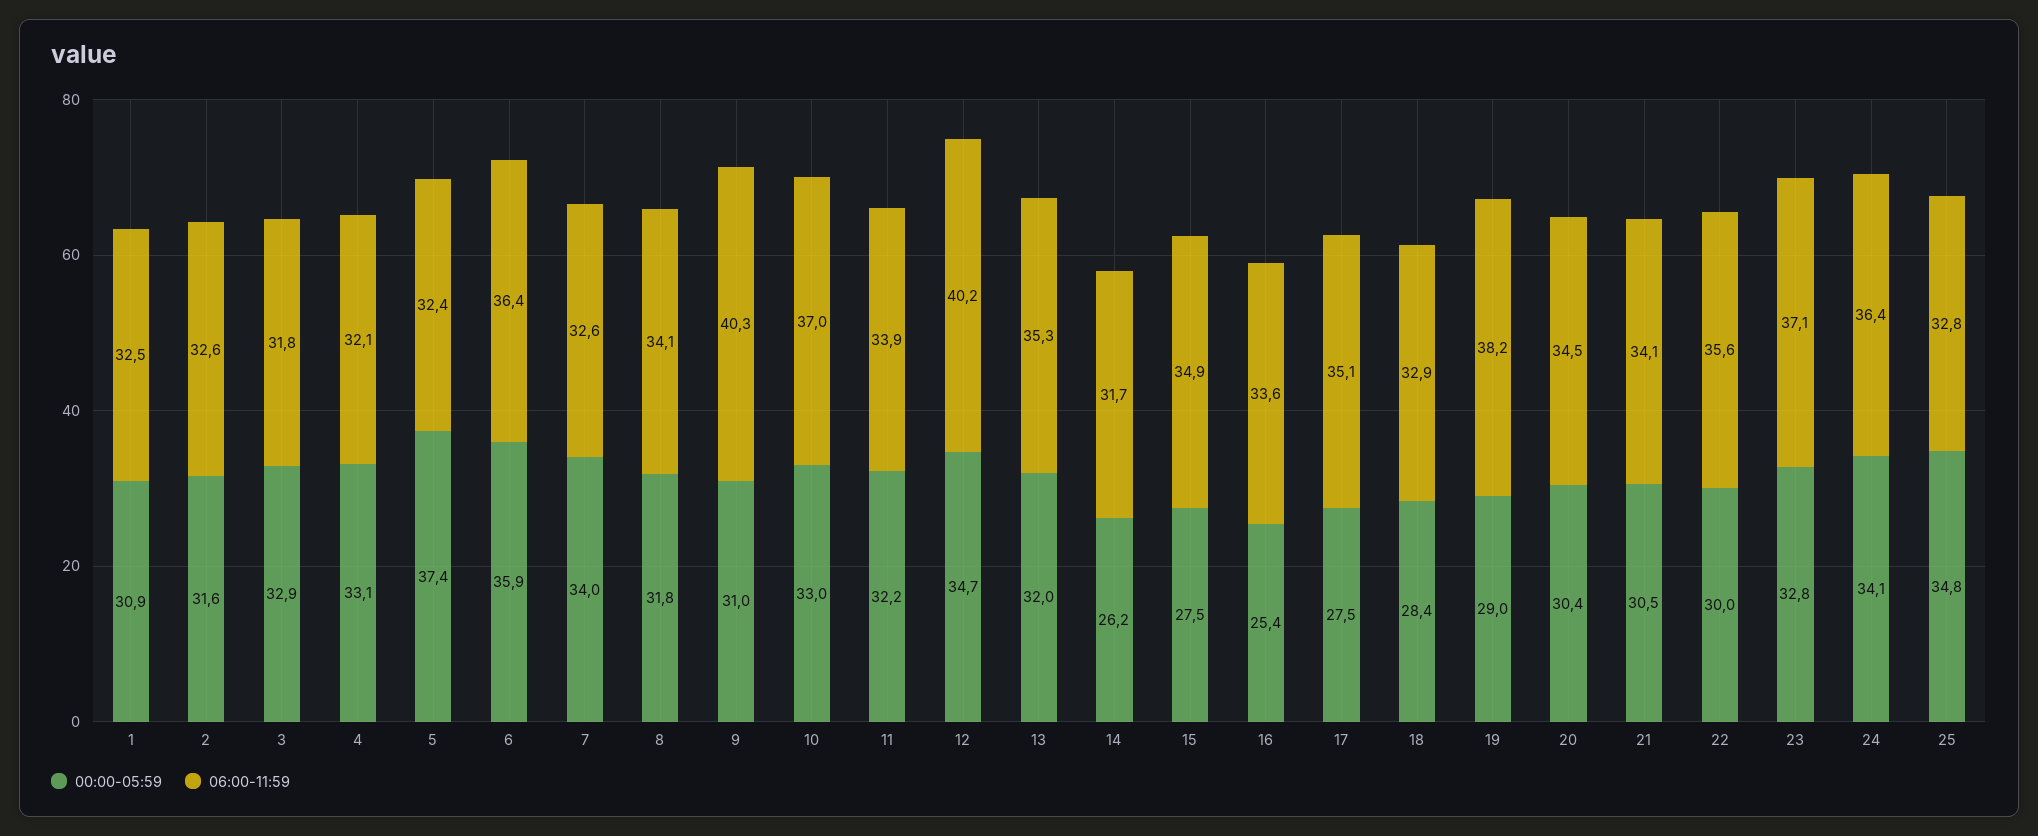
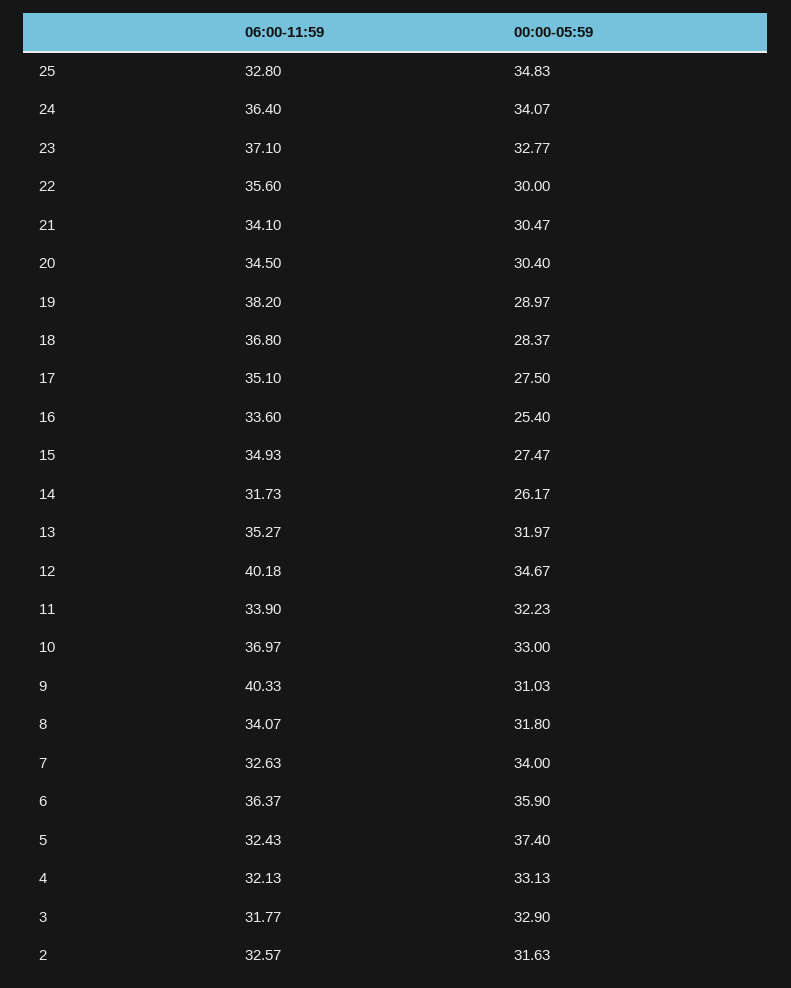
00:00-05:59, 1: 30.9 -> none
06:00-11:59, 1: 32.5 -> none
06:00-11:59, 18: 32.9 -> 36.8

